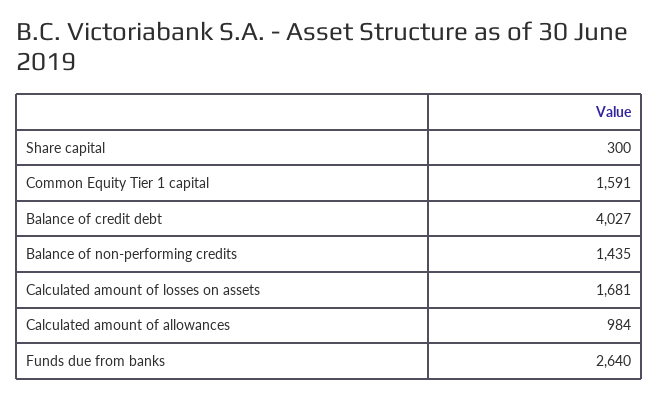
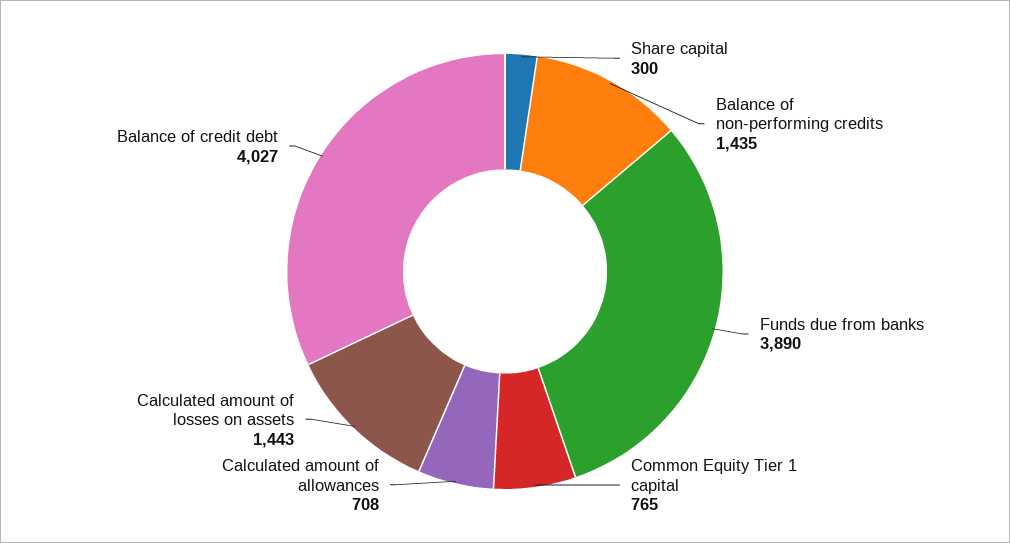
Common Equity Tier 1 capital: 1591 -> 765
Calculated amount of losses on assets: 1681 -> 1443
Calculated amount of allowances: 984 -> 708
Funds due from banks: 2640 -> 3890

